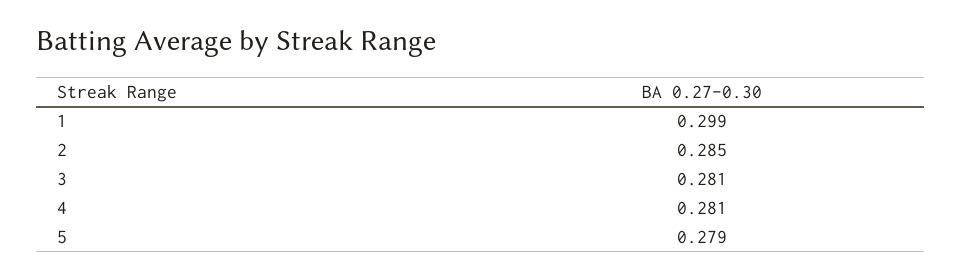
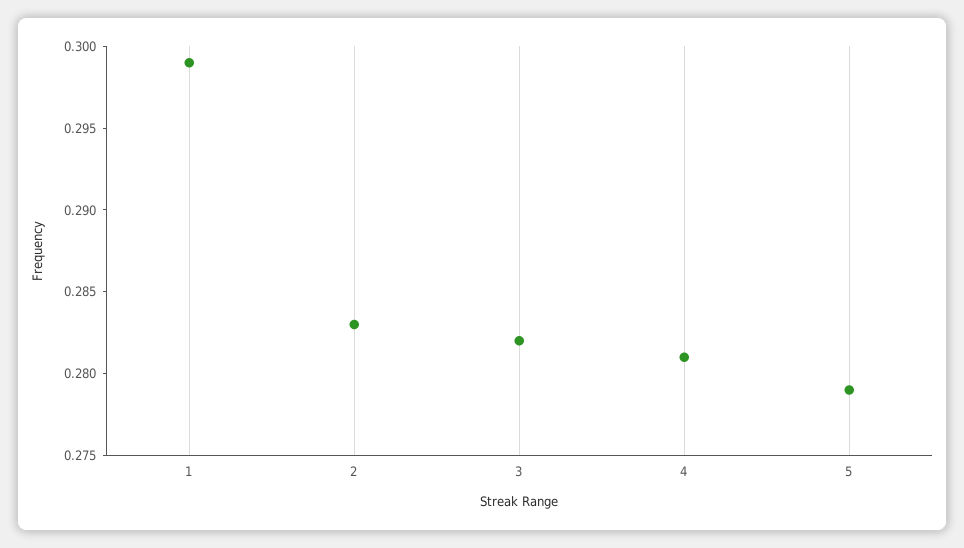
2: 0.285 -> 0.283
3: 0.281 -> 0.282

